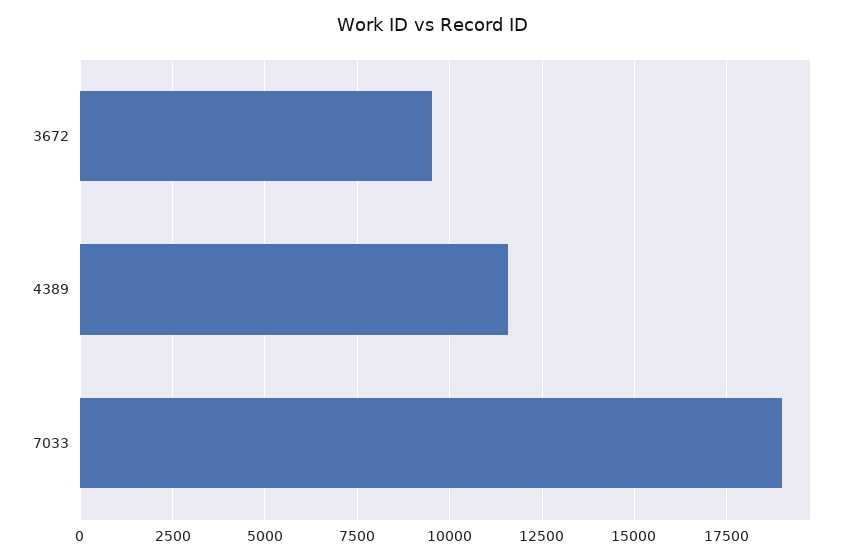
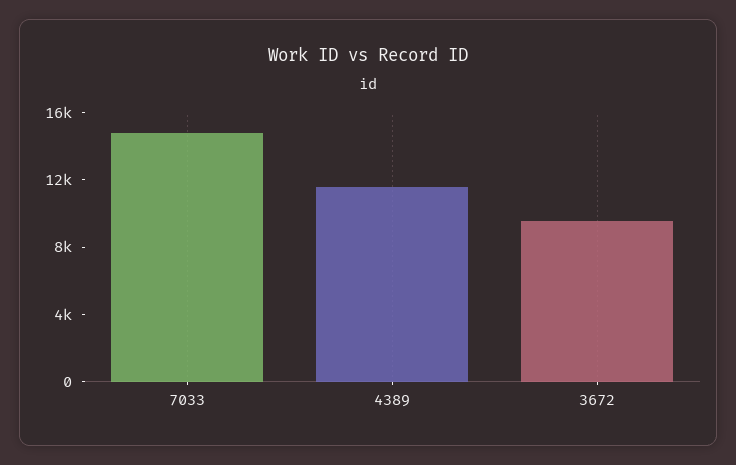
7033: 19000 -> 15000

